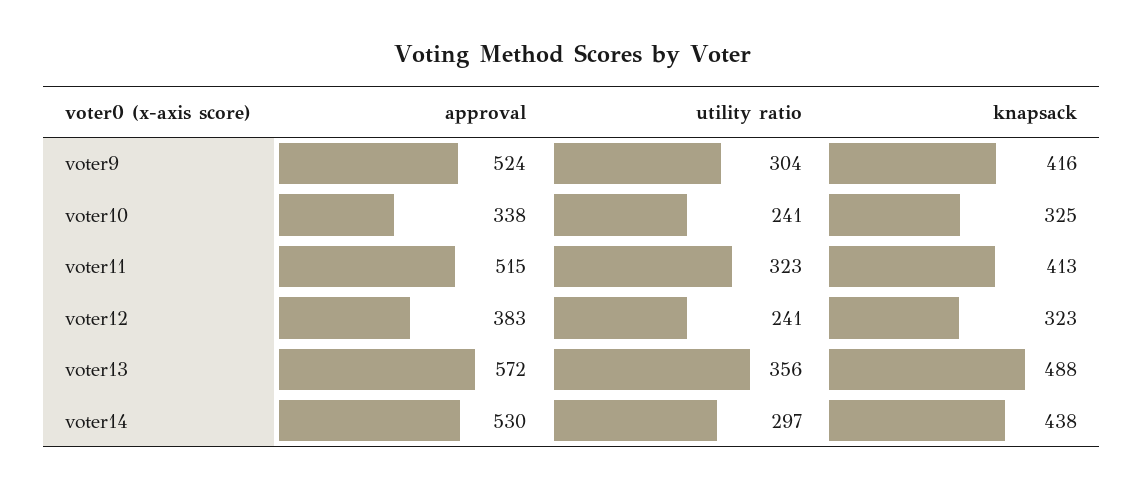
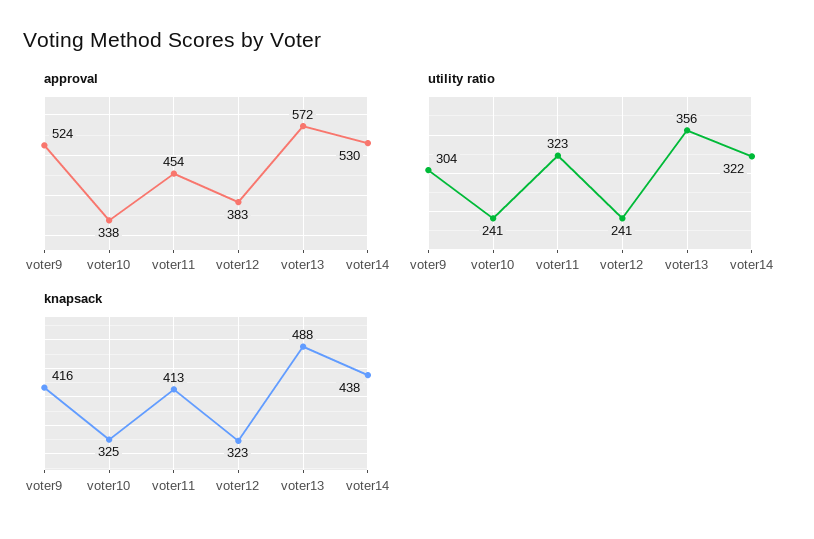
approval, voter11: 515 -> 454
utility ratio, voter14: 297 -> 322

